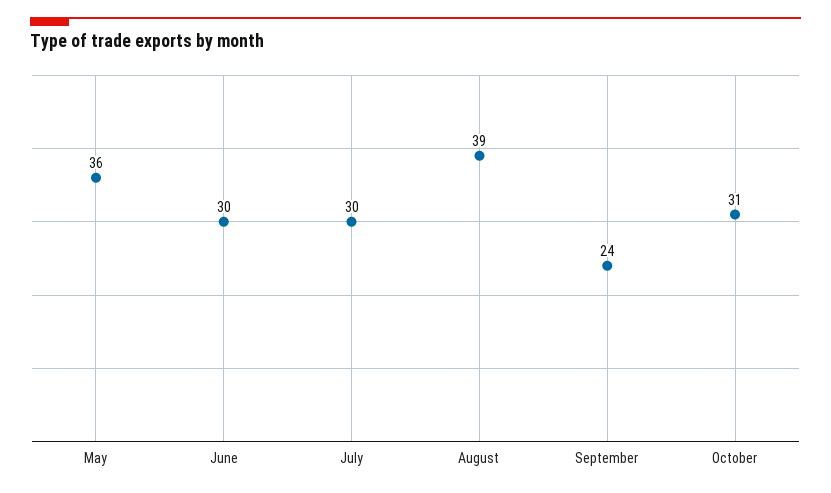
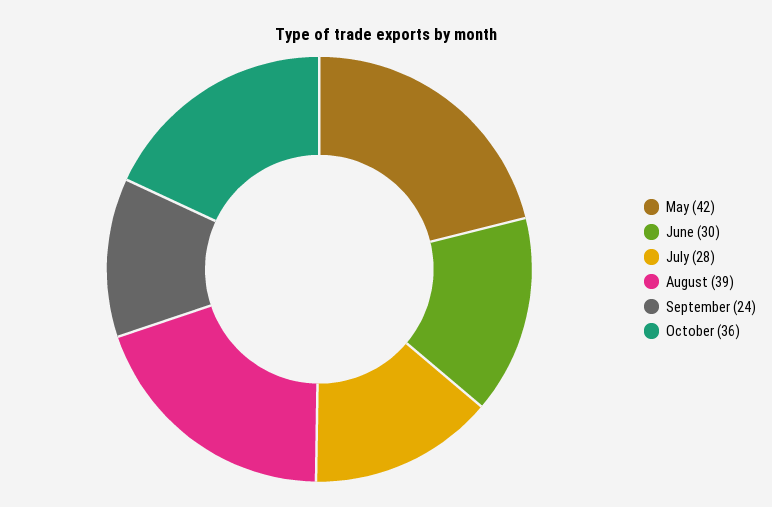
May: 36 -> 42
July: 30 -> 28
October: 31 -> 36

